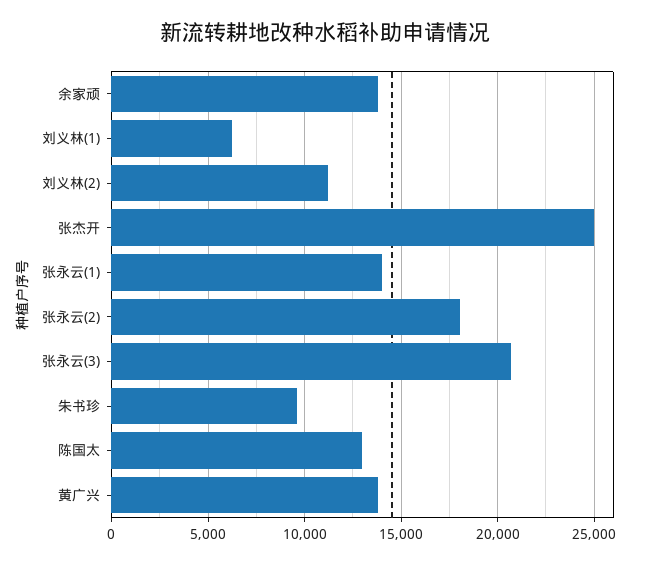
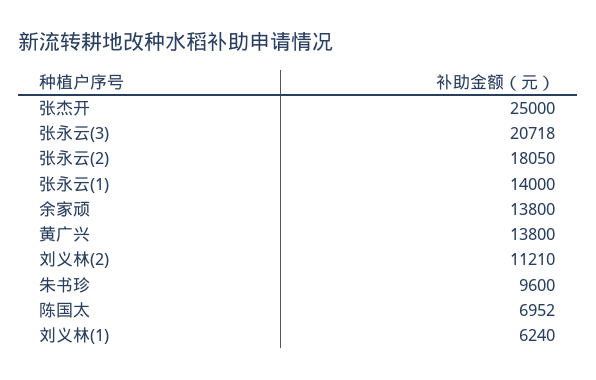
陈国太: 13000 -> 6952

